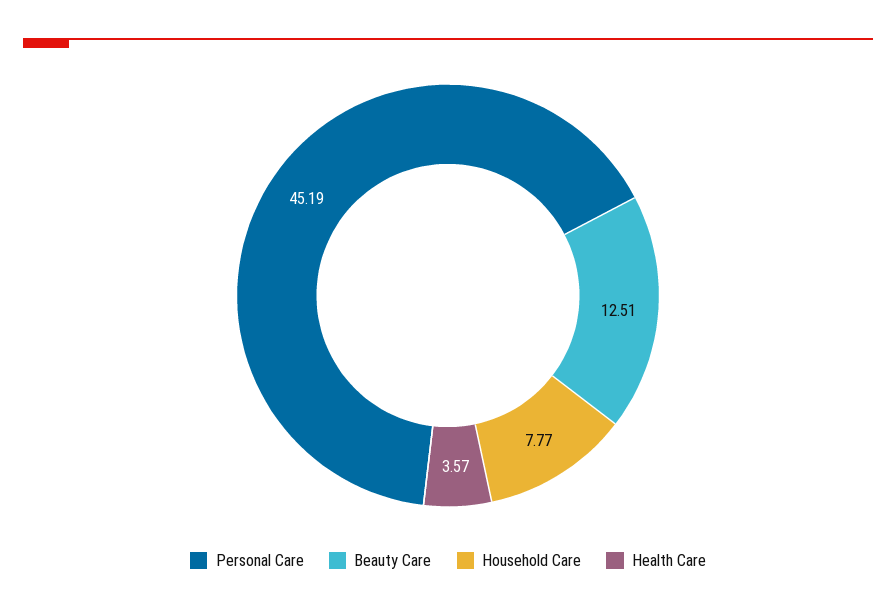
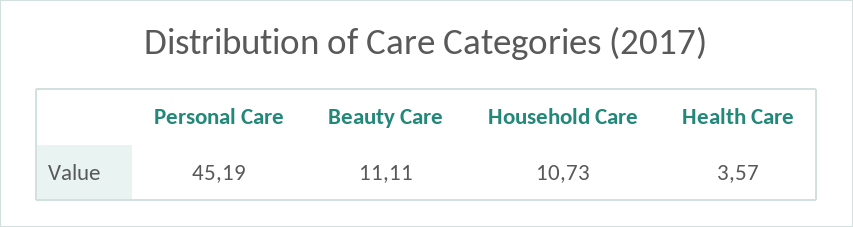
Beauty Care: 12.51 -> 11.11
Household Care: 7.77 -> 10.73

